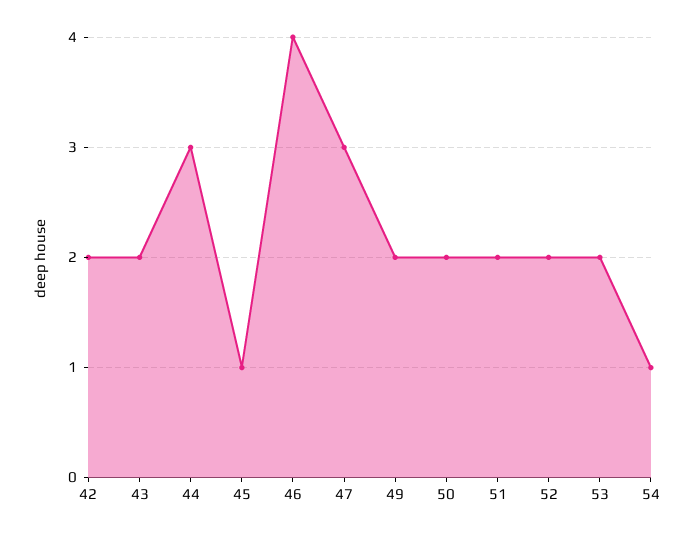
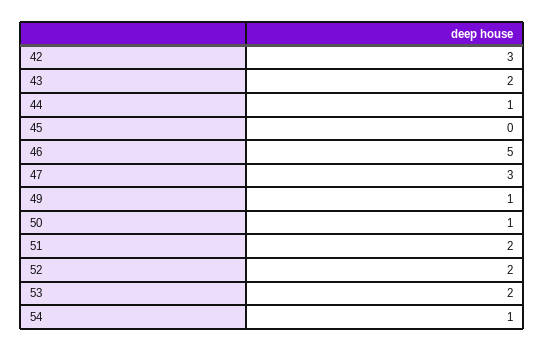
42: 2 -> 3
44: 3 -> 1
45: 1 -> 0
46: 4 -> 5
49: 2 -> 1
50: 2 -> 1

